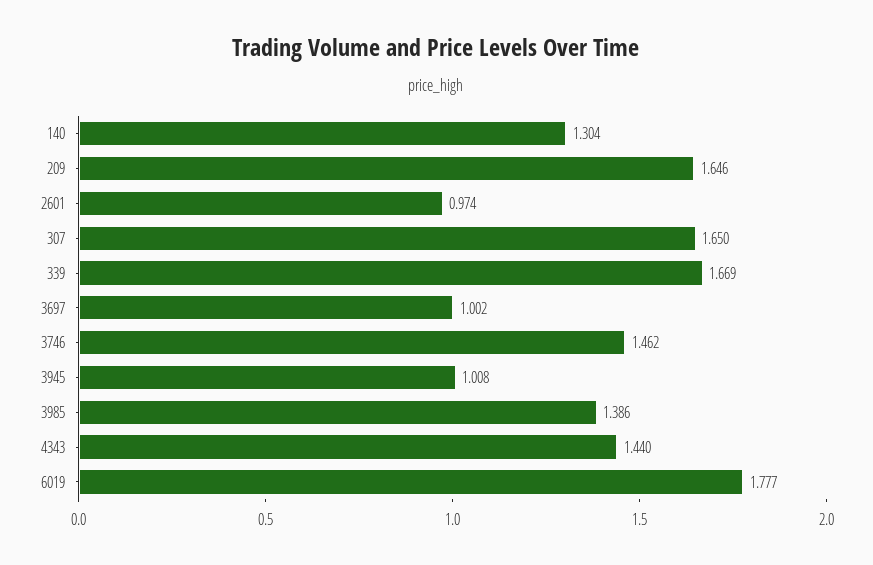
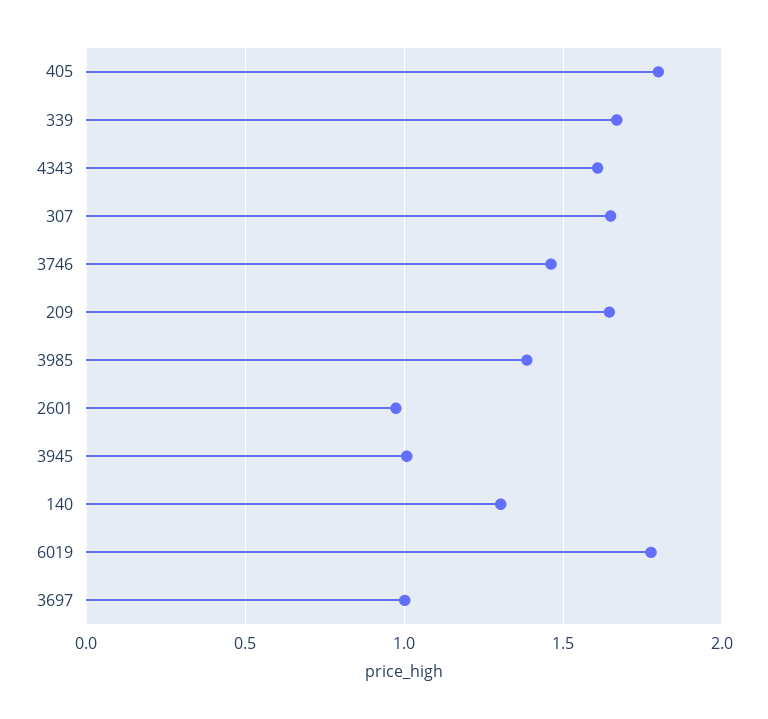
4343: 1.44 -> 1.6
405: none -> 1.8

